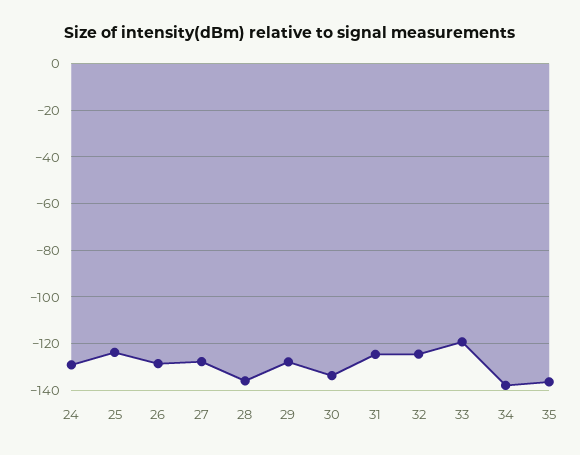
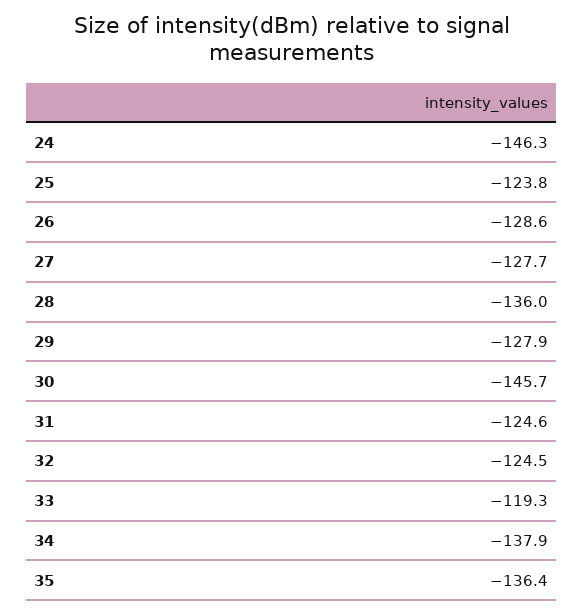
24: -130 -> -146.3
30: -135 -> -145.7

